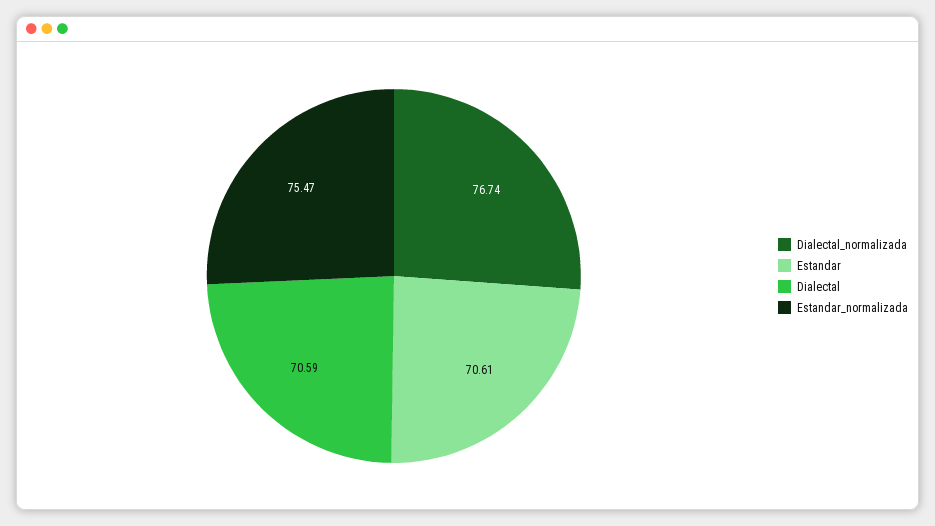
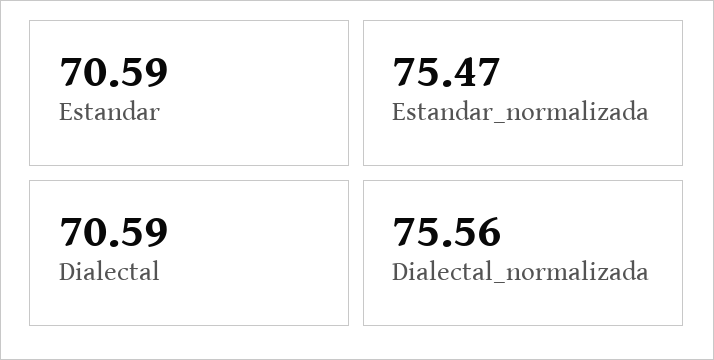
Dialectal_normalizada: 76.74 -> 75.56
Estandar: 70.61 -> 70.59

